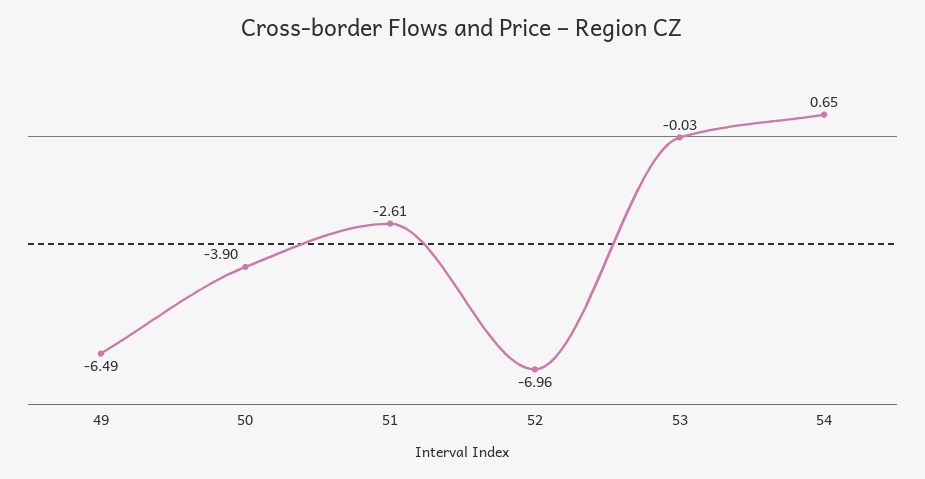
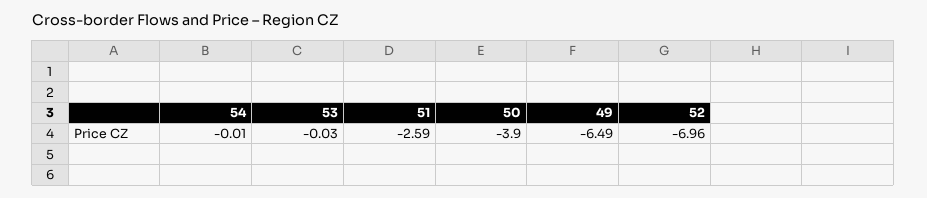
51: -2.61 -> -2.59
54: 0.65 -> -0.01

